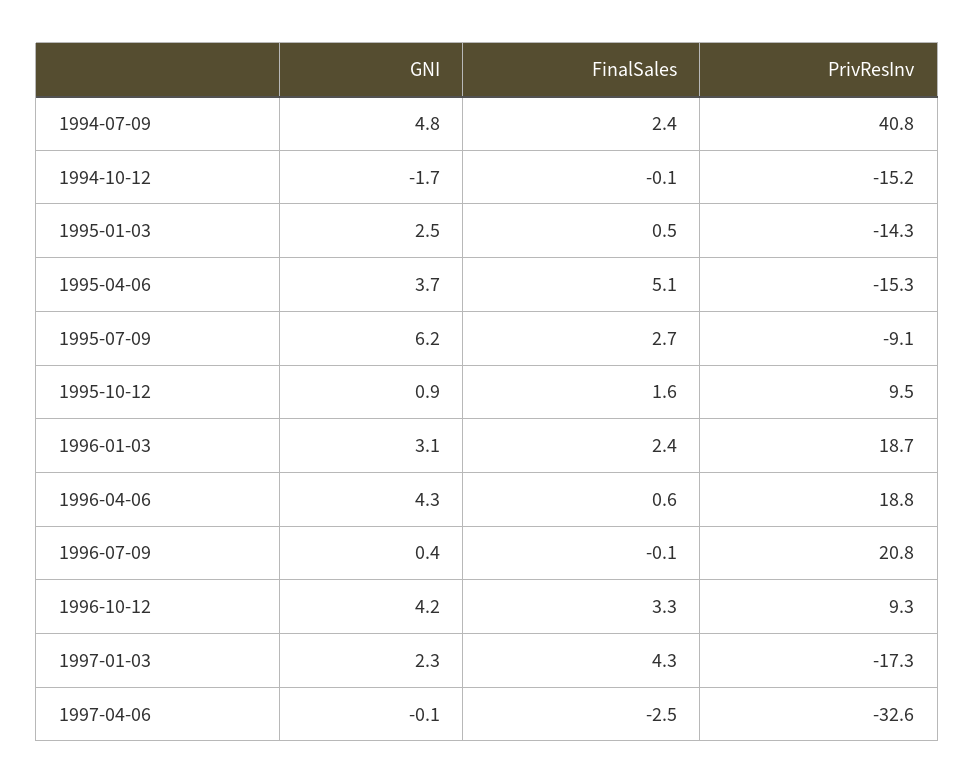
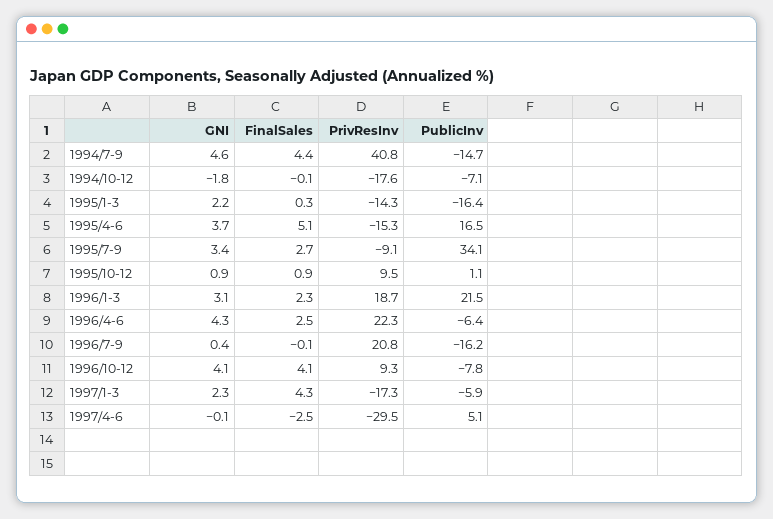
GNI, 1994-07-09: 4.8 -> 4.6
FinalSales, 1994-07-09: 2.4 -> 4.4
GNI, 1994-10-12: -1.7 -> -1.8
PrivResInv, 1994-10-12: -15.2 -> -17.6
GNI, 1995-01-03: 2.5 -> 2.2
FinalSales, 1995-01-03: 0.5 -> 0.3
GNI, 1995-07-09: 6.2 -> 3.4
FinalSales, 1995-10-12: 1.6 -> 0.9
FinalSales, 1996-01-03: 2.4 -> 2.3
FinalSales, 1996-04-06: 0.6 -> 2.5
PrivResInv, 1996-04-06: 18.8 -> 22.3
GNI, 1996-10-12: 4.2 -> 4.1
FinalSales, 1996-10-12: 3.3 -> 4.1
PrivResInv, 1997-04-06: -32.6 -> -29.5
PublicInv, 1994-07-09: none -> -14.7
PublicInv, 1994-10-12: none -> -7.1
PublicInv, 1995-01-03: none -> -16.4
PublicInv, 1995-04-06: none -> 16.5
PublicInv, 1995-07-09: none -> 34.1
PublicInv, 1995-10-12: none -> 1.1
PublicInv, 1996-01-03: none -> 21.5
PublicInv, 1996-04-06: none -> -6.4
PublicInv, 1996-07-09: none -> -16.2
PublicInv, 1996-10-12: none -> -7.8
PublicInv, 1997-01-03: none -> -5.9
PublicInv, 1997-04-06: none -> 5.1

